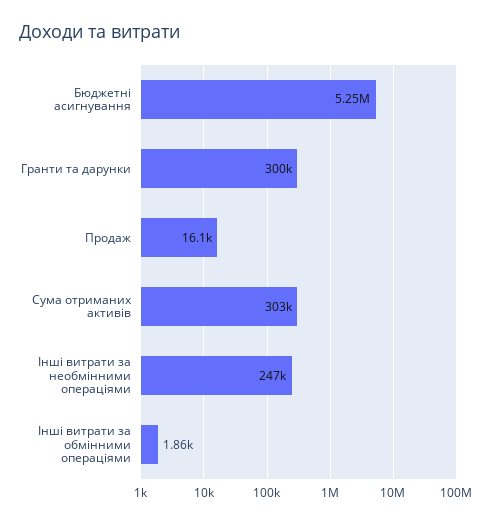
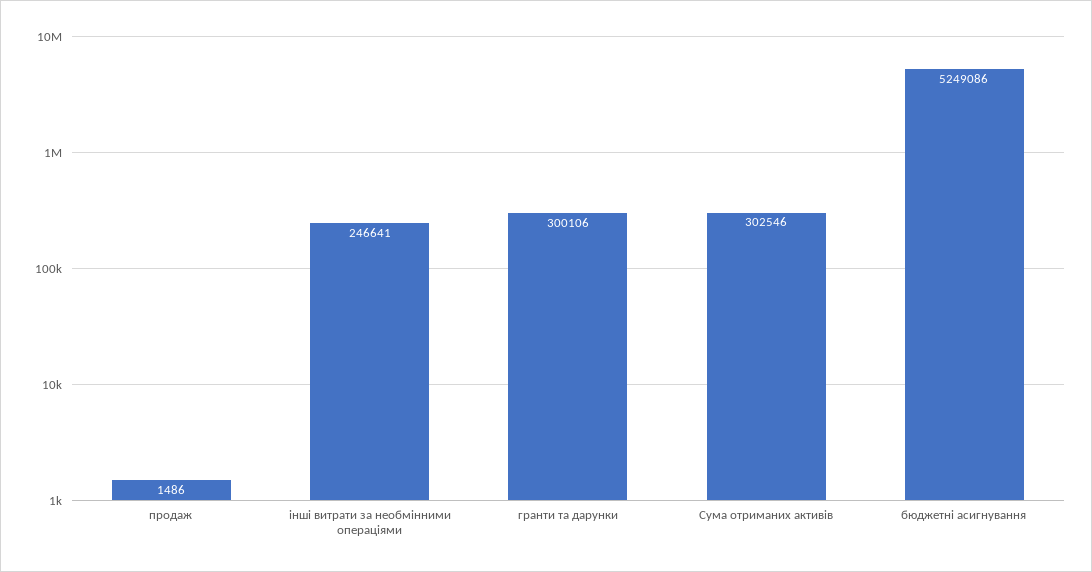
Продаж: 16100 -> 1486
Інші витрати за обмінними операціями: 1860 -> none

